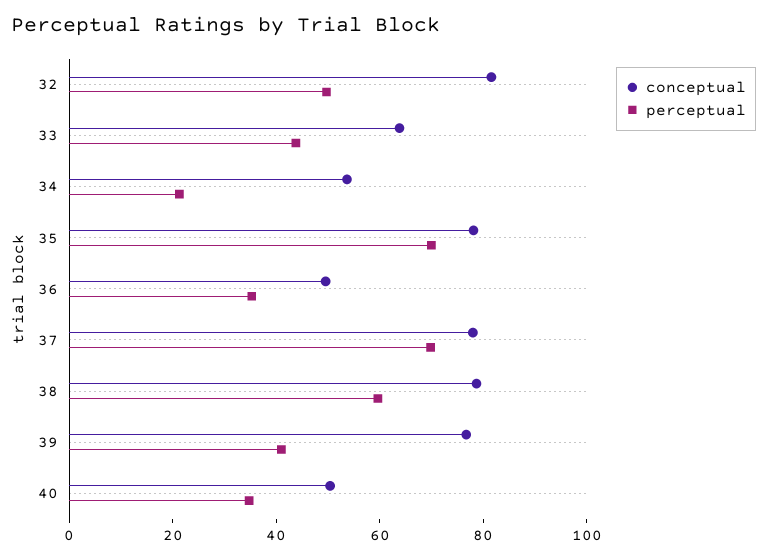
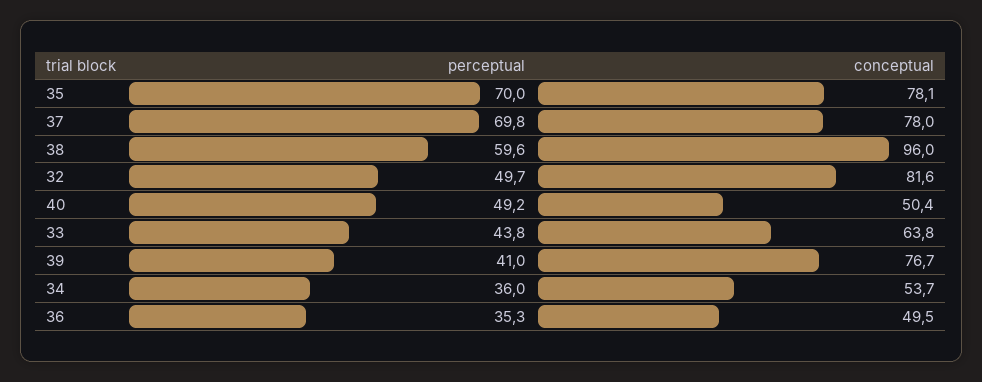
perceptual, 34: 20 -> 36
conceptual, 38: 80 -> 96
perceptual, 40: 35 -> 49.2

